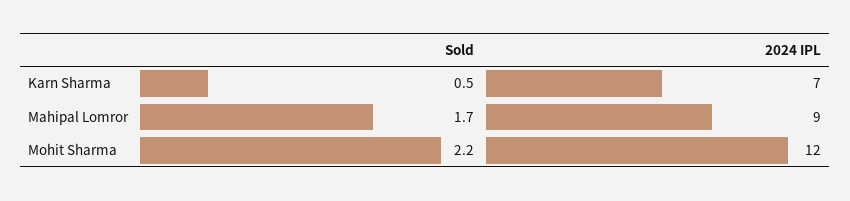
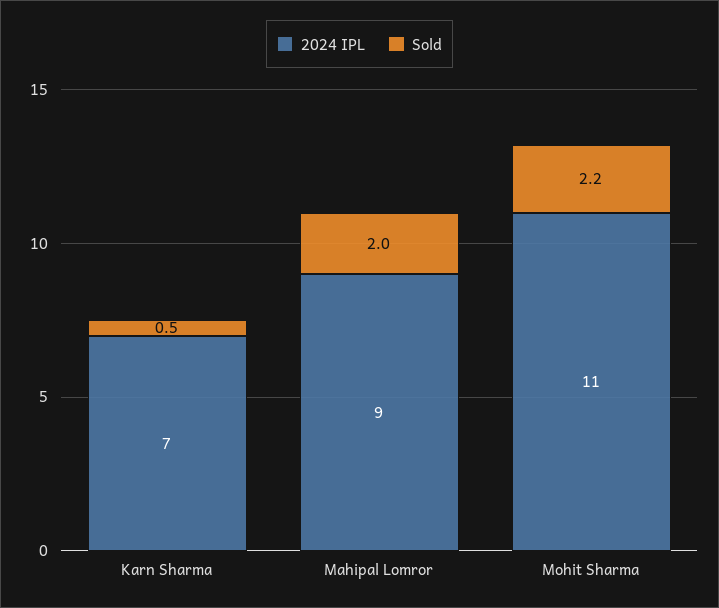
Sold, Mahipal Lomror: 1.7 -> 2
2024 IPL, Mohit Sharma: 12 -> 11

